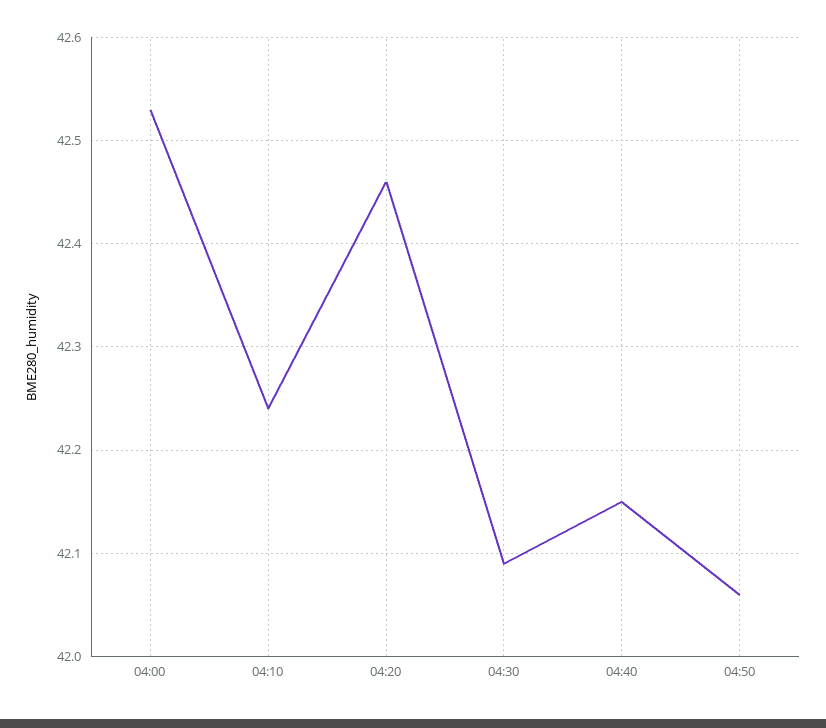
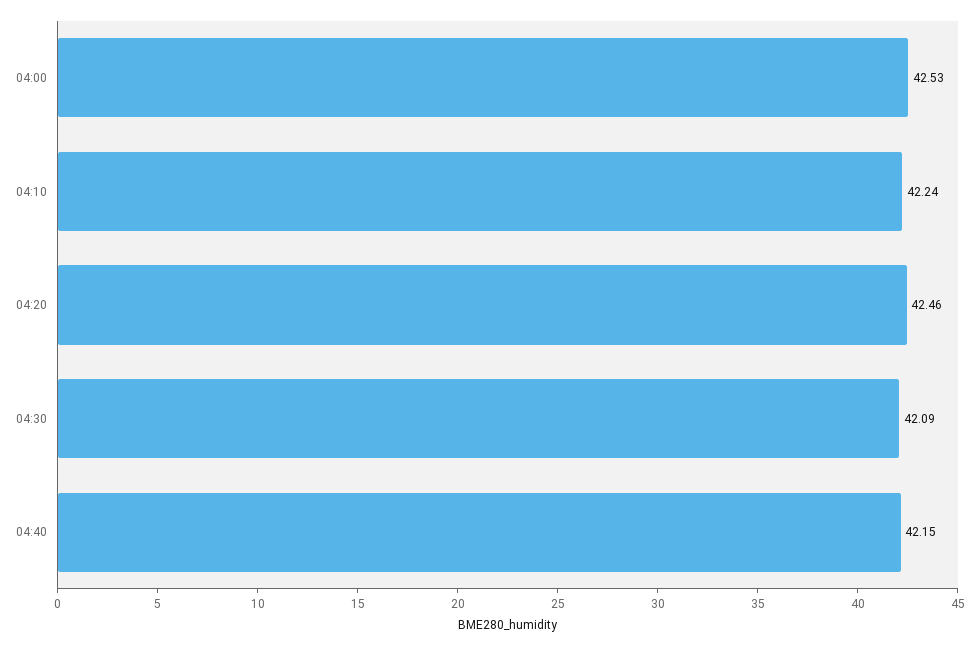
04:50: 42.06 -> none

